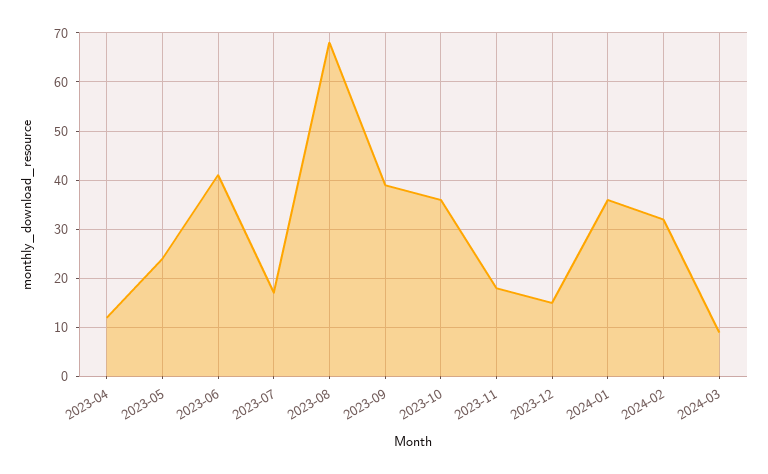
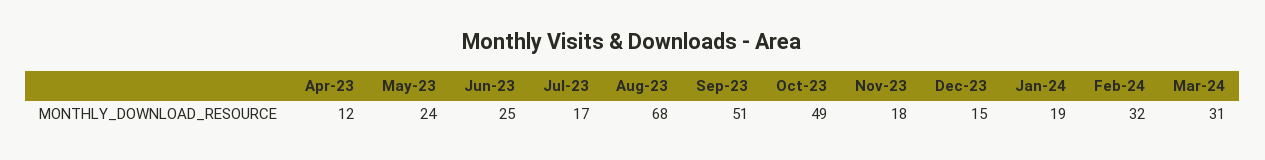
2023-06: 40 -> 25
2023-09: 40 -> 51
2023-10: 35 -> 49
2024-01: 35 -> 19
2024-03: 10 -> 31

